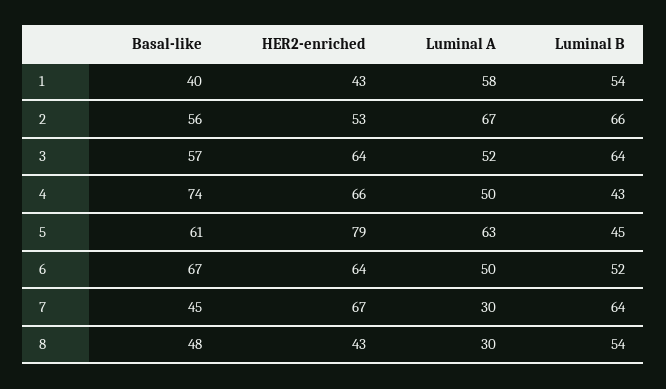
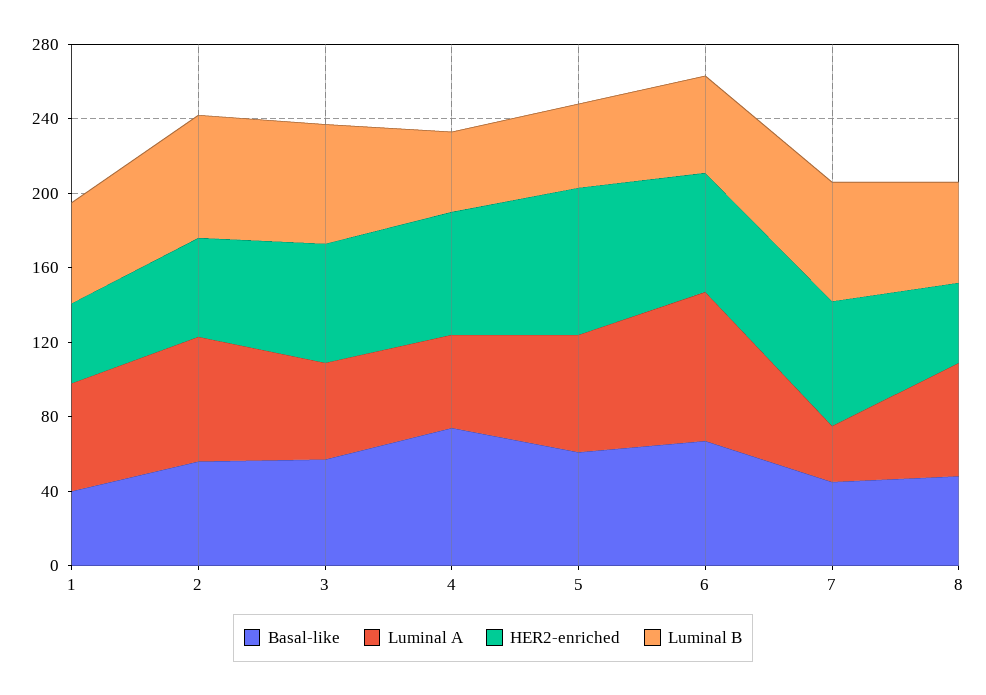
Luminal A, 6: 50 -> 80
Luminal A, 8: 30 -> 60

